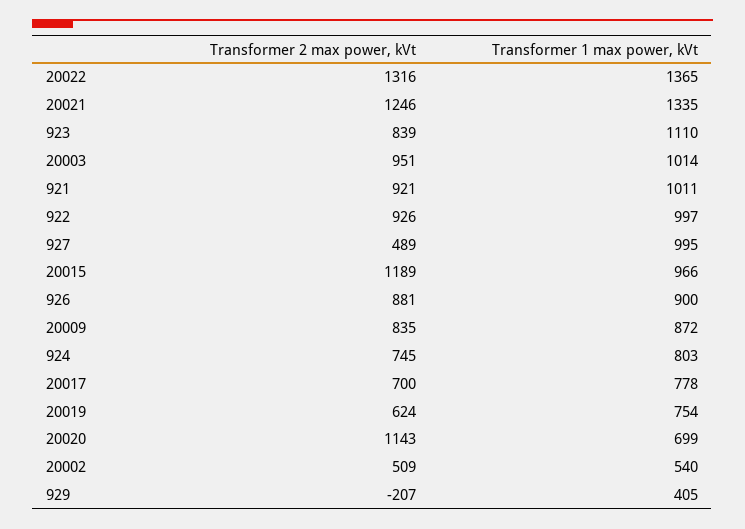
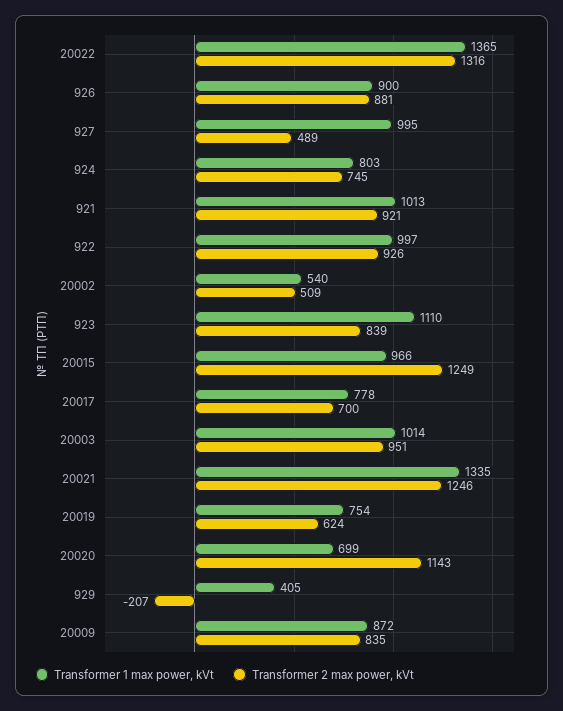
Transformer 1 max power, kVt, 921: 1011 -> 1013
Transformer 2 max power, kVt, 20015: 1189 -> 1249

